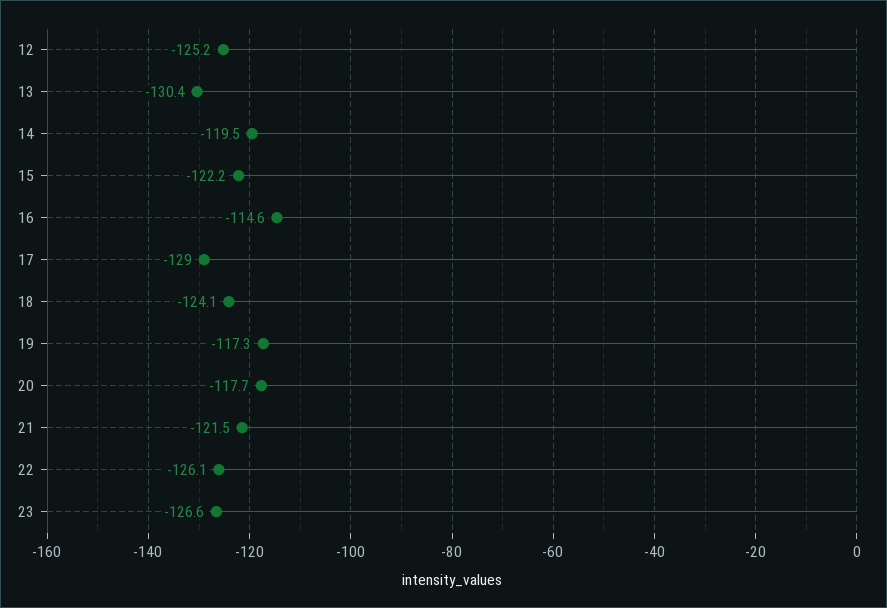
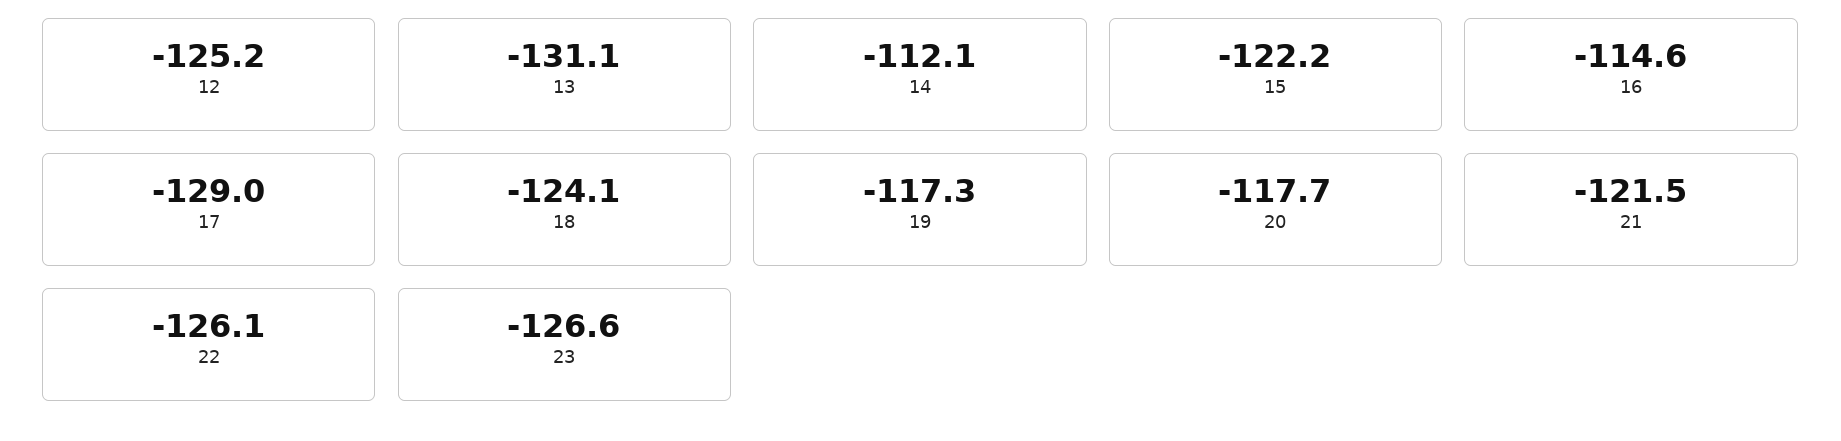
13: -130.4 -> -131.1
14: -119.5 -> -112.1

